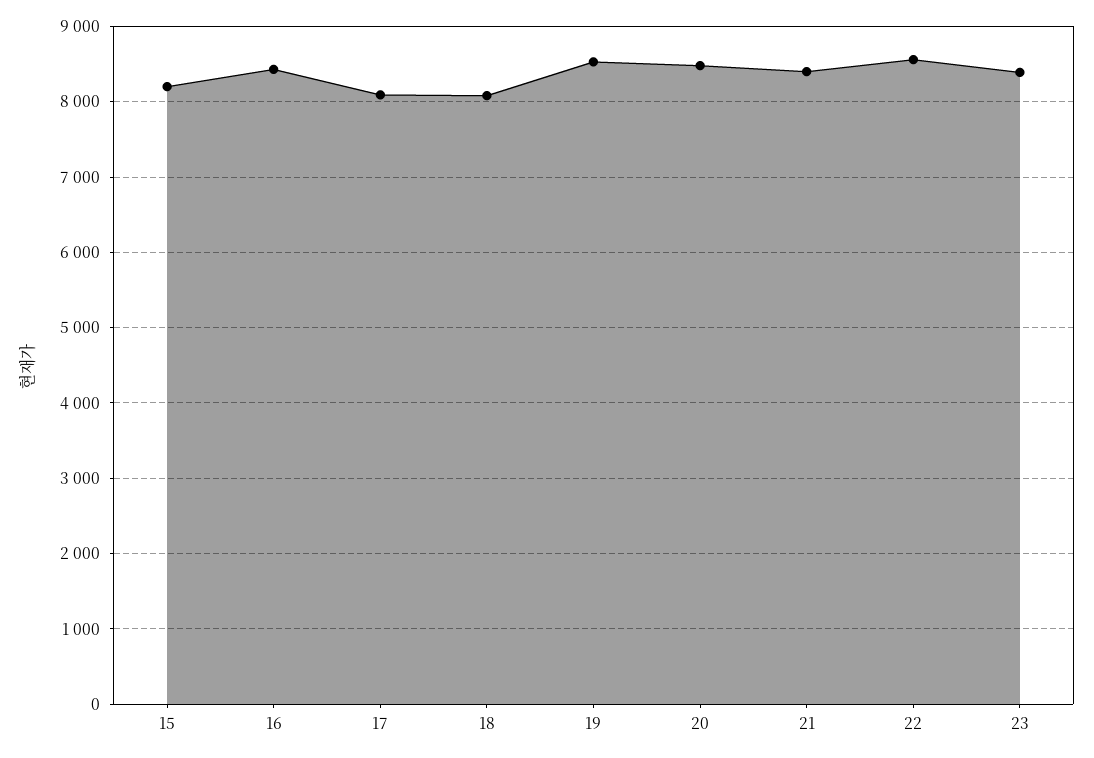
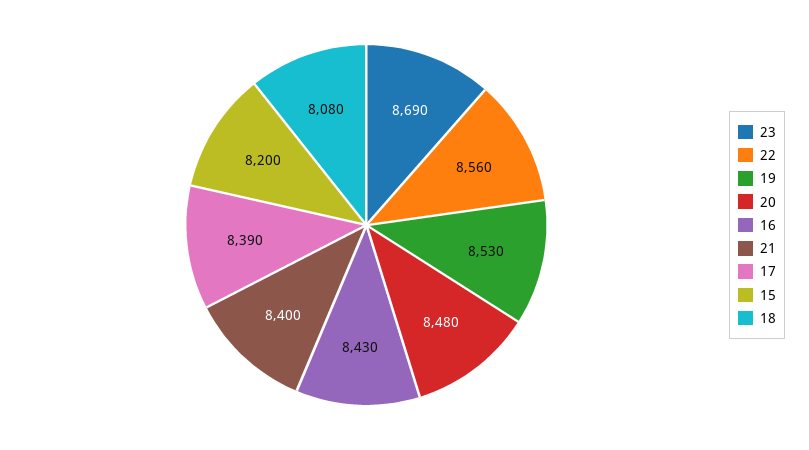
17: 8100 -> 8390
23: 8400 -> 8690

